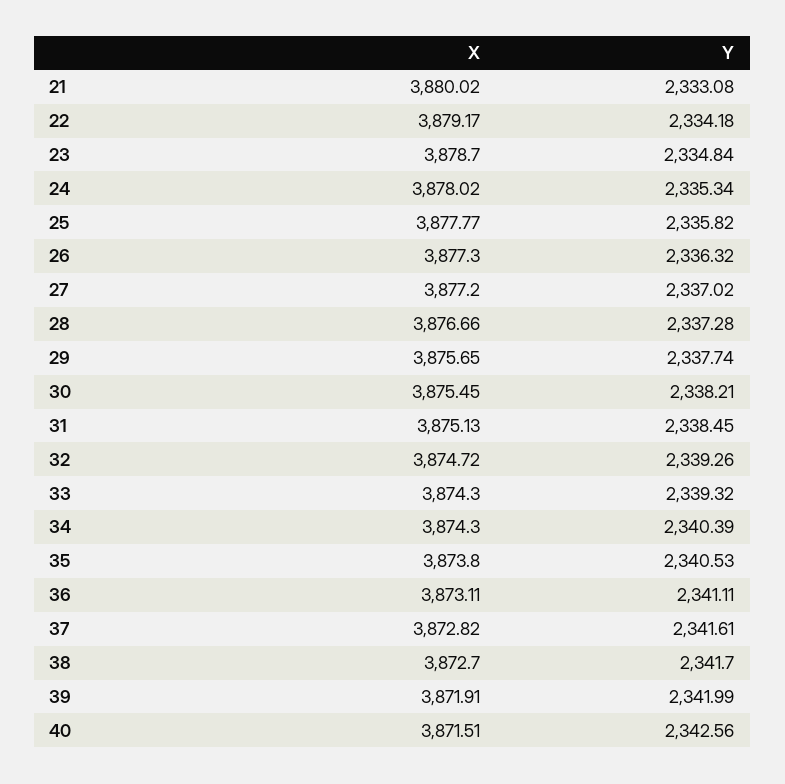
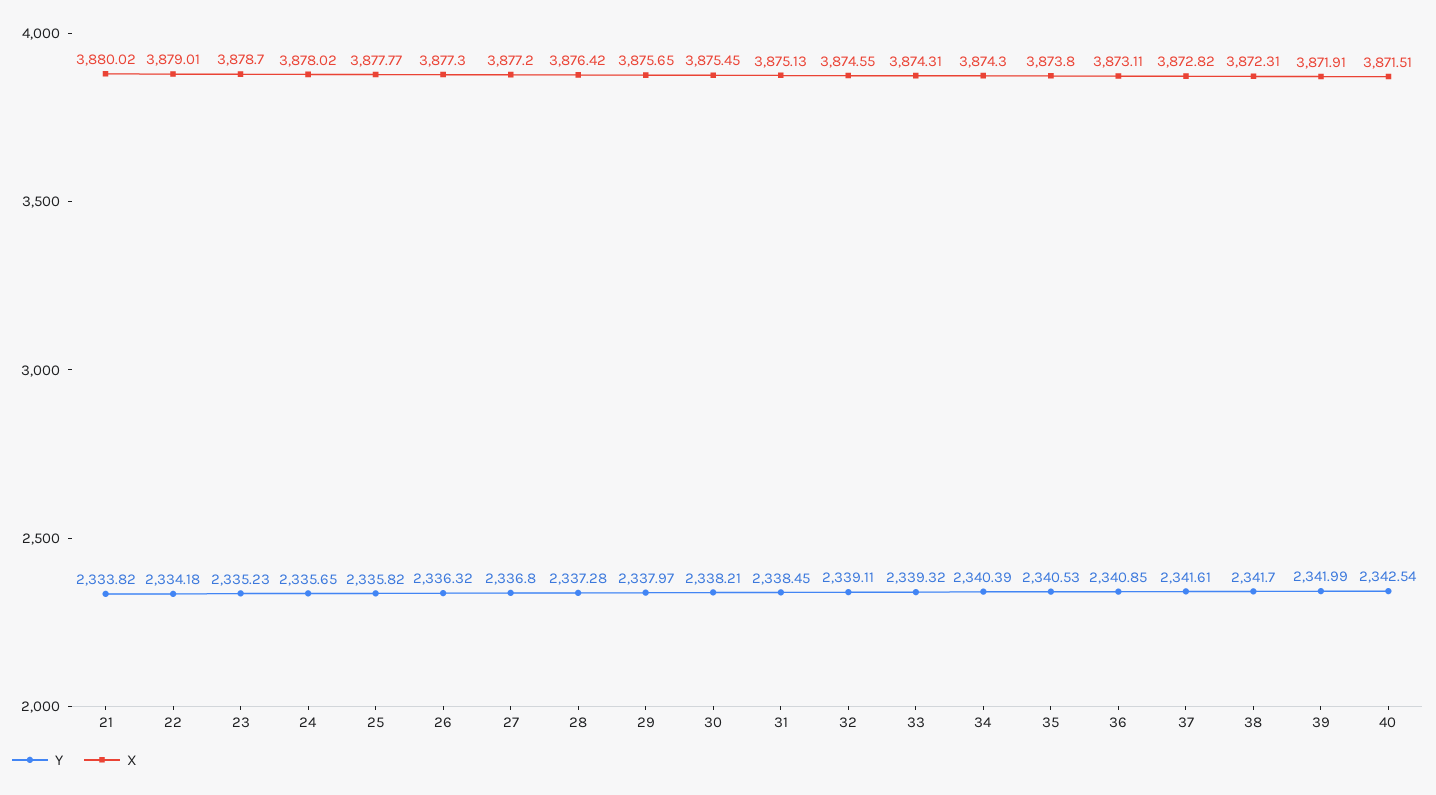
Y, 21: 2333.08 -> 2333.82
X, 22: 3879.17 -> 3879.01
Y, 23: 2334.84 -> 2335.23
Y, 24: 2335.34 -> 2335.65
Y, 27: 2337.02 -> 2336.8
X, 28: 3876.66 -> 3876.42
Y, 29: 2337.74 -> 2337.97
X, 32: 3874.72 -> 3874.55
Y, 32: 2339.26 -> 2339.11
X, 33: 3874.3 -> 3874.31
Y, 36: 2341.11 -> 2340.85
X, 38: 3872.7 -> 3872.31
Y, 40: 2342.56 -> 2342.54

